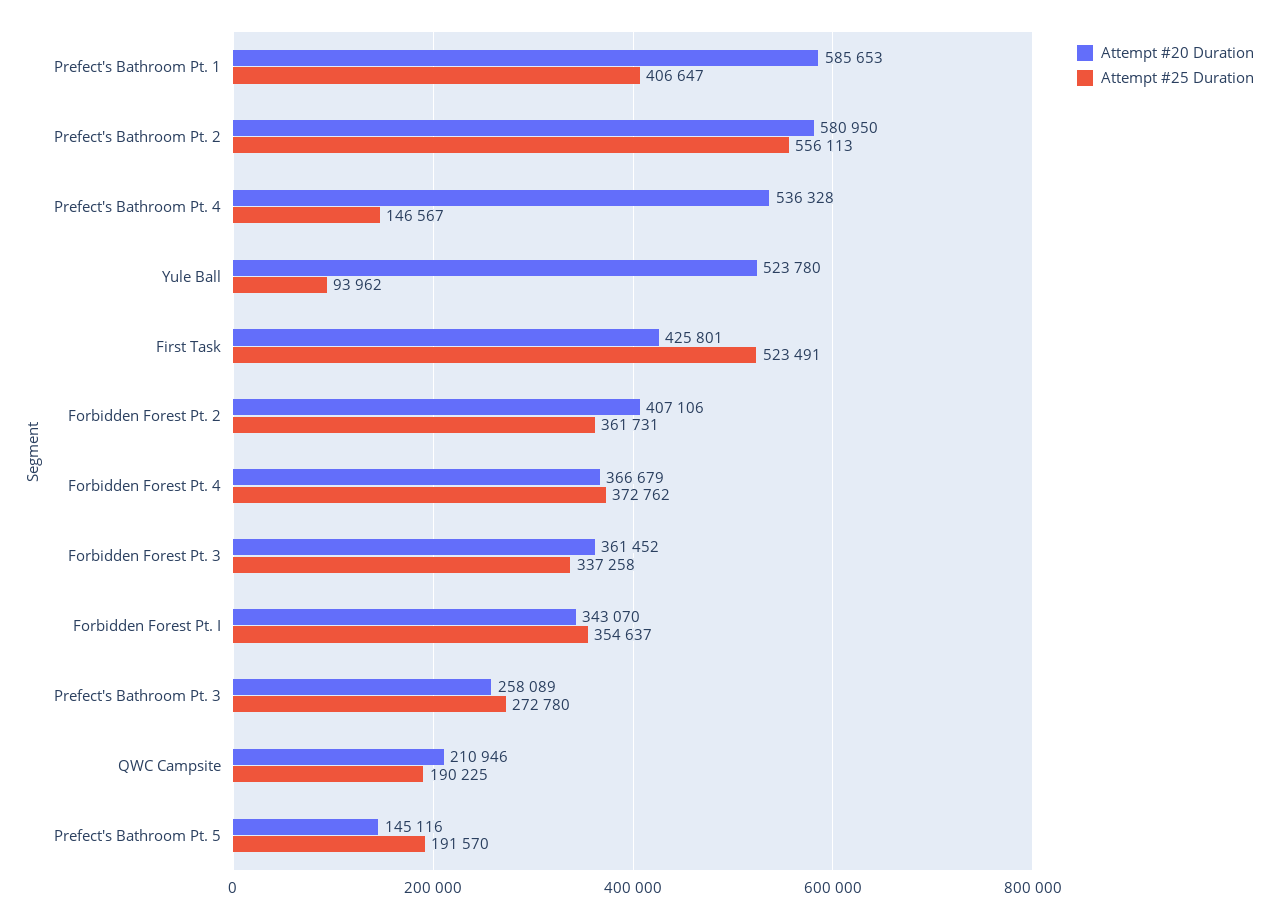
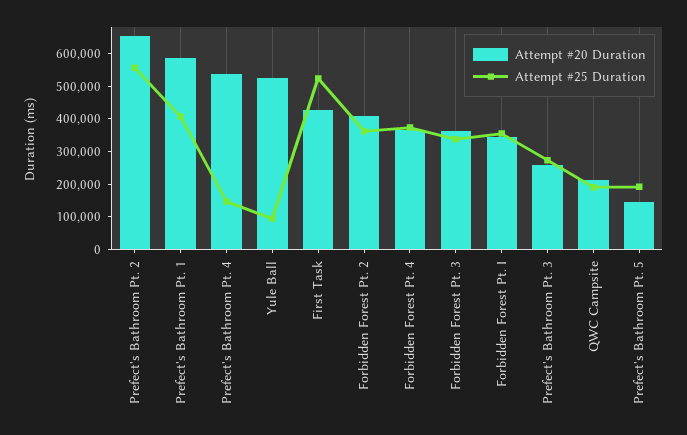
Attempt #20 Duration, Prefect's Bathroom Pt. 2: 580950 -> 650000

